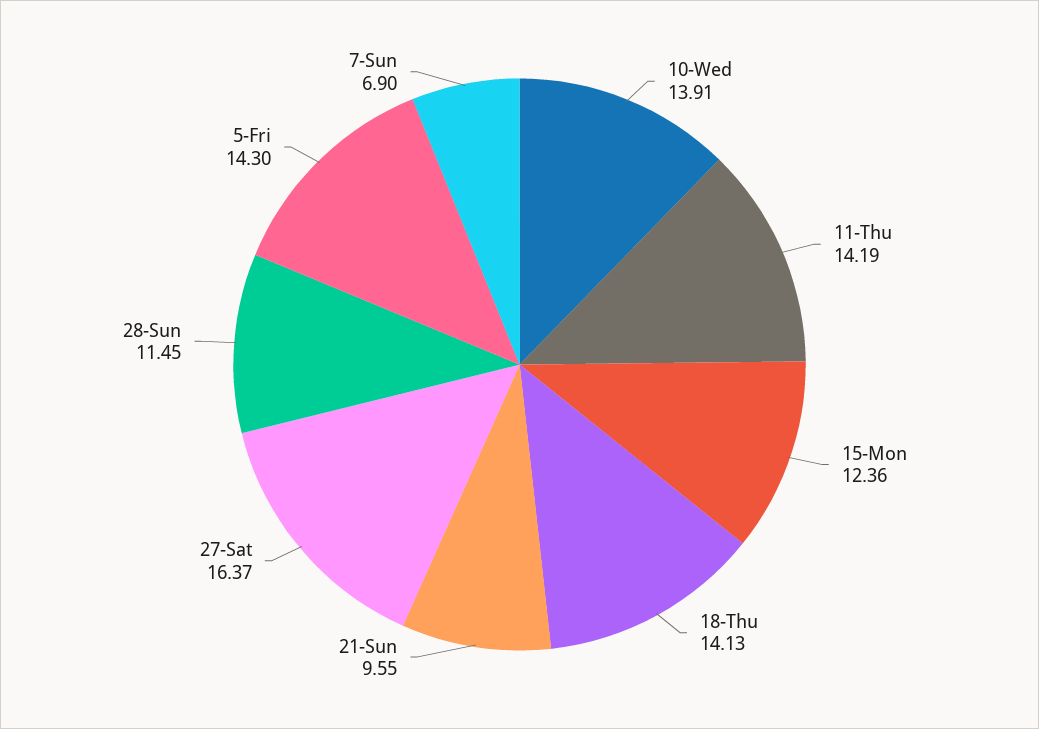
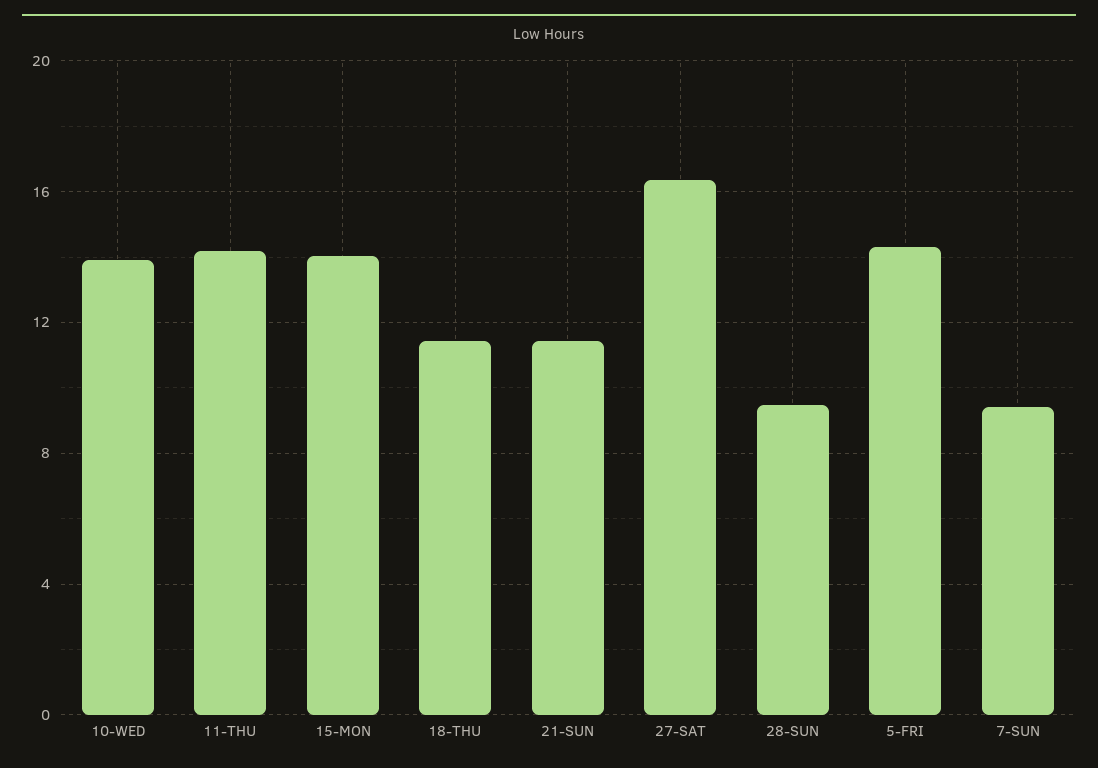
15-Mon: 12.36 -> 14
18-Thu: 14.13 -> 11.5
21-Sun: 9.55 -> 11.5
28-Sun: 11.45 -> 9.5
7-Sun: 6.9 -> 9.5

